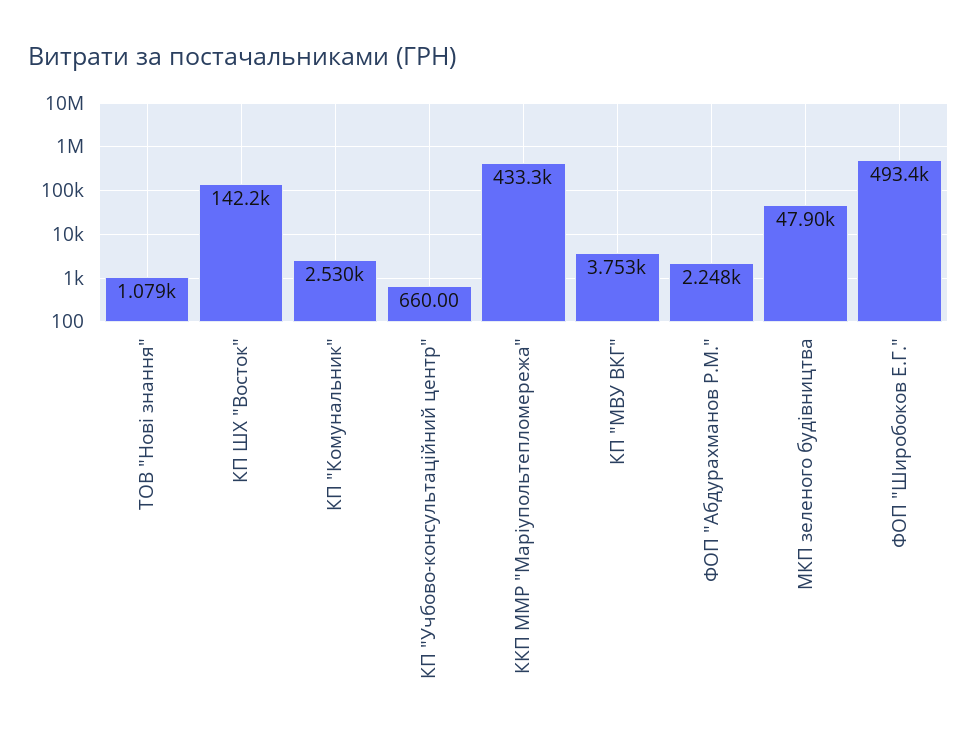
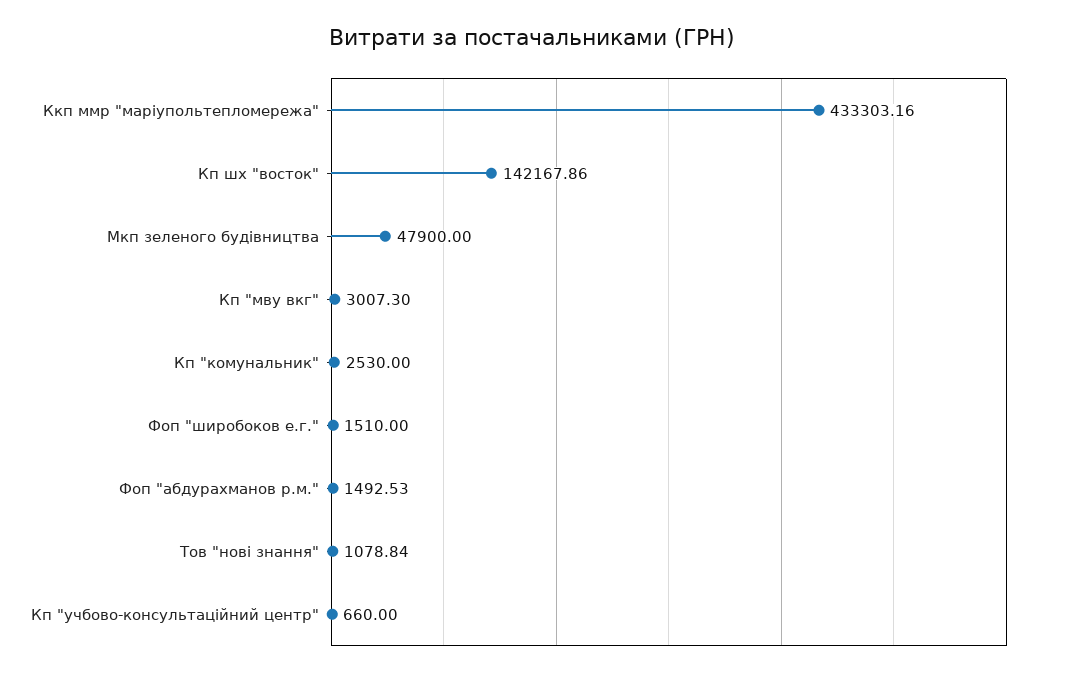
КП "МВУ ВКГ": 3753 -> 3007.3
ФОП "Абдурахманов Р.М.": 2248 -> 1492.53
ФОП "Широбоков Е.Г.": 493400 -> 1510

